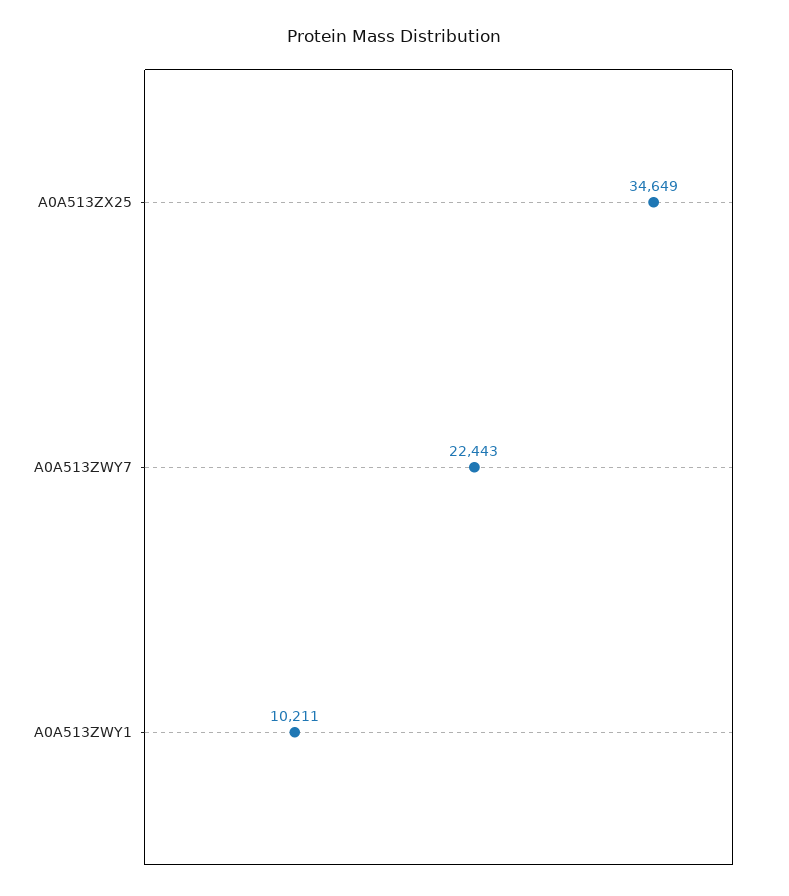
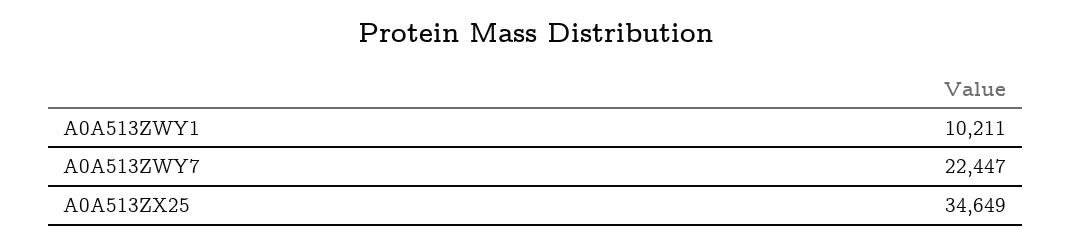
A0A513ZWY7: 22443 -> 22447

